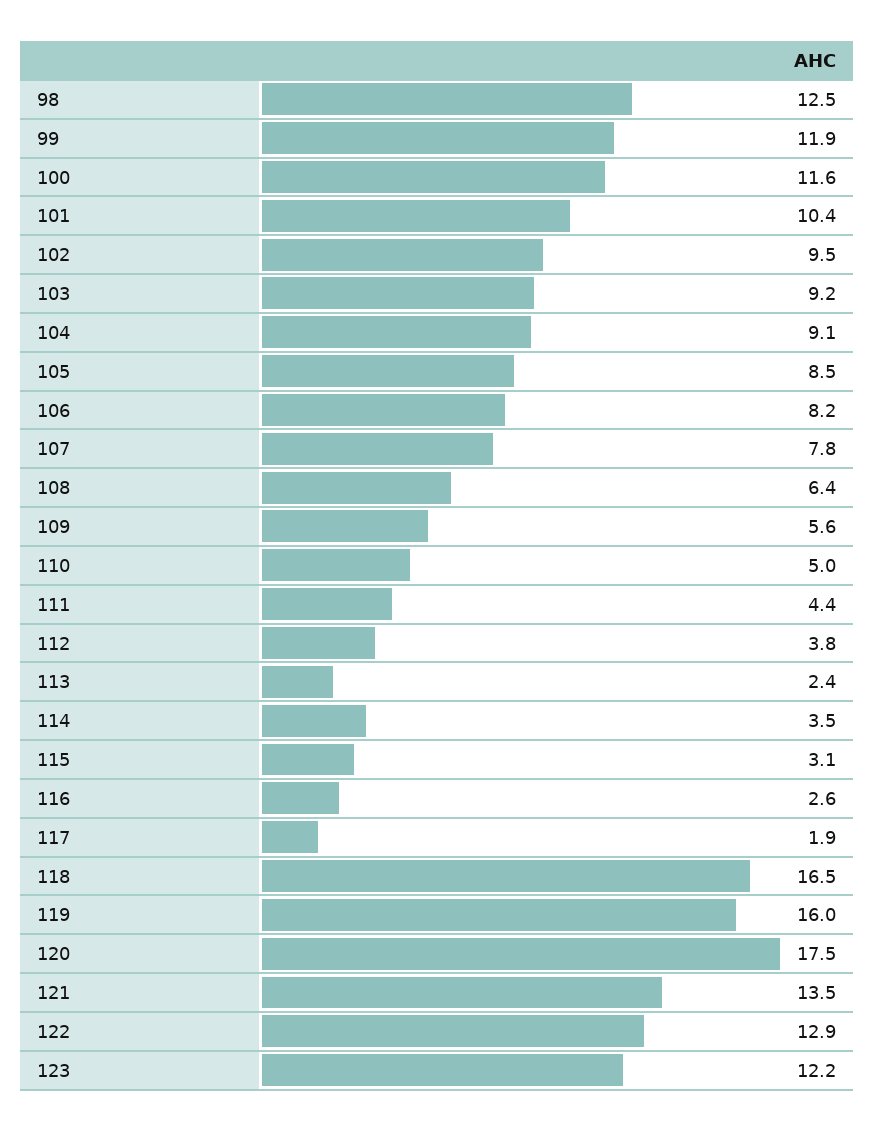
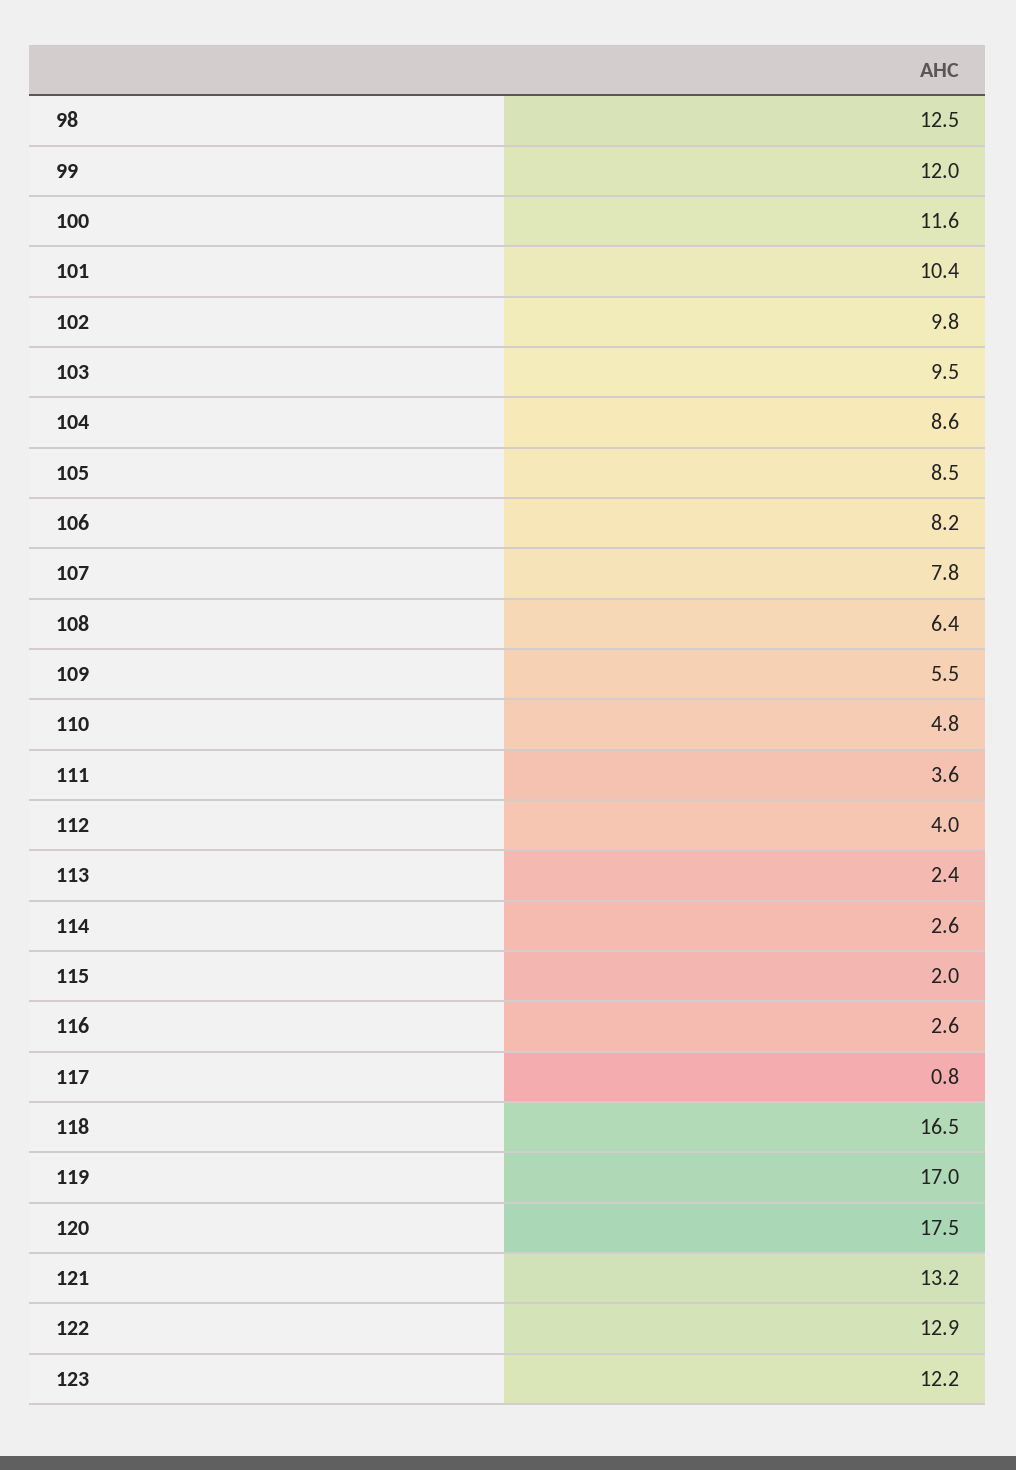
99: 11.9 -> 12
102: 9.5 -> 9.8
103: 9.2 -> 9.5
104: 9.1 -> 8.6
109: 5.6 -> 5.5
110: 5 -> 4.8
111: 4.4 -> 3.6
112: 3.8 -> 4
114: 3.5 -> 2.6
115: 3.1 -> 2
117: 1.9 -> 0.8
119: 16 -> 17
121: 13.5 -> 13.2

